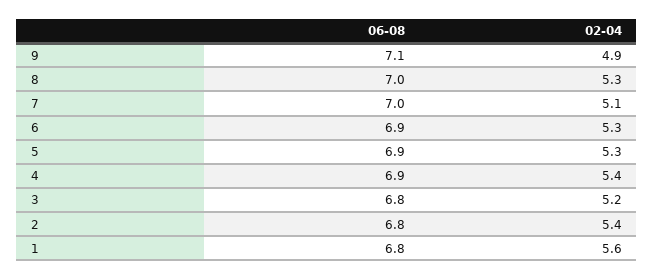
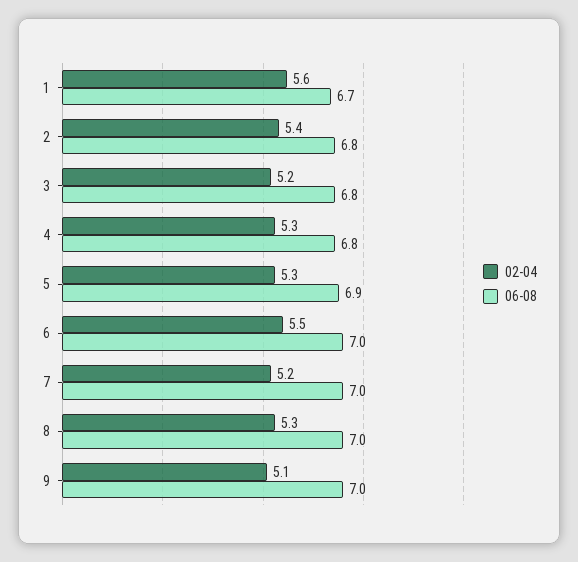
06-08, 9: 7.1 -> 7
02-04, 9: 4.9 -> 5.1
02-04, 7: 5.1 -> 5.2
06-08, 6: 6.9 -> 7
02-04, 6: 5.3 -> 5.5
06-08, 4: 6.9 -> 6.8
02-04, 4: 5.4 -> 5.3
06-08, 1: 6.8 -> 6.7

